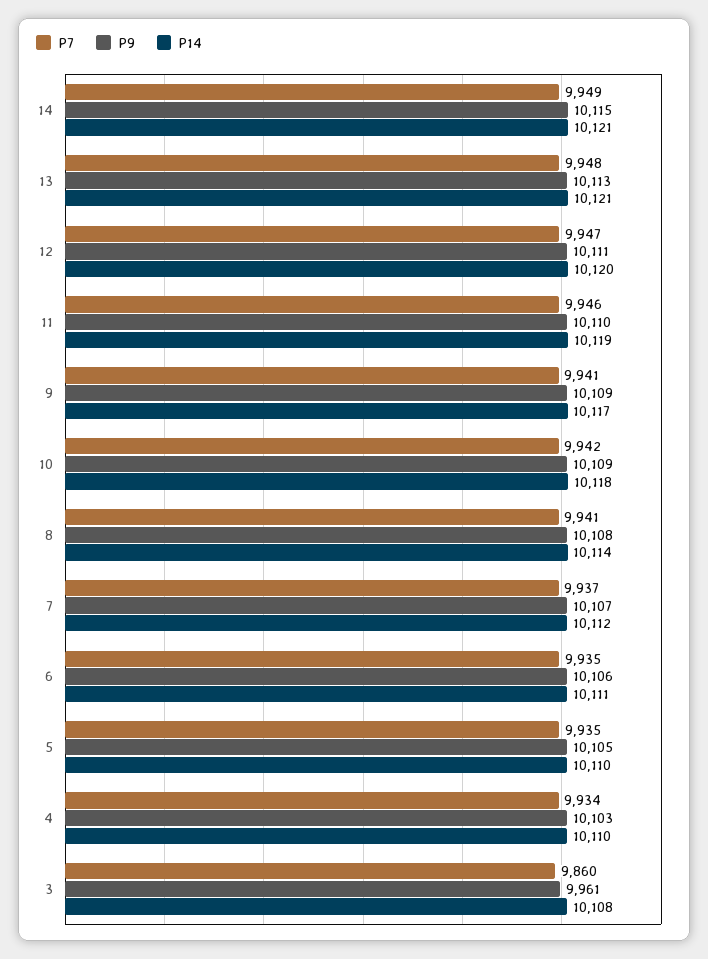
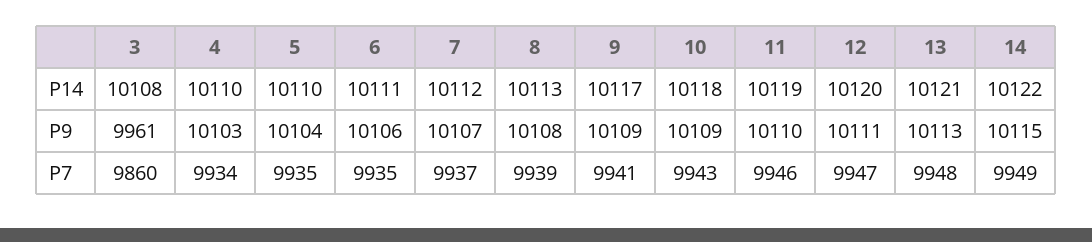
P14, 14: 10121 -> 10122
P7, 10: 9942 -> 9943
P7, 8: 9941 -> 9939
P14, 8: 10114 -> 10113
P9, 5: 10105 -> 10104

